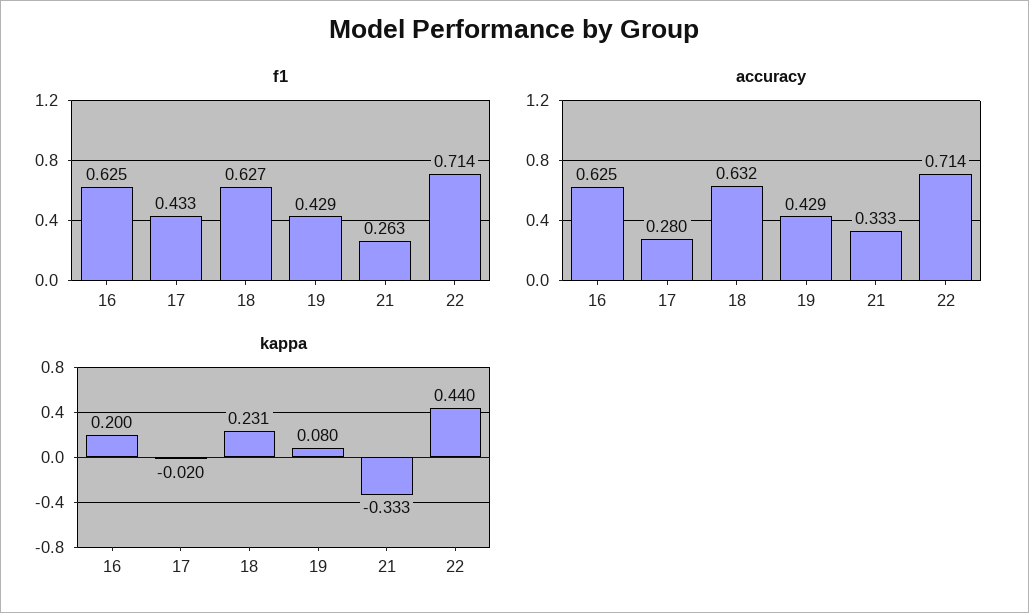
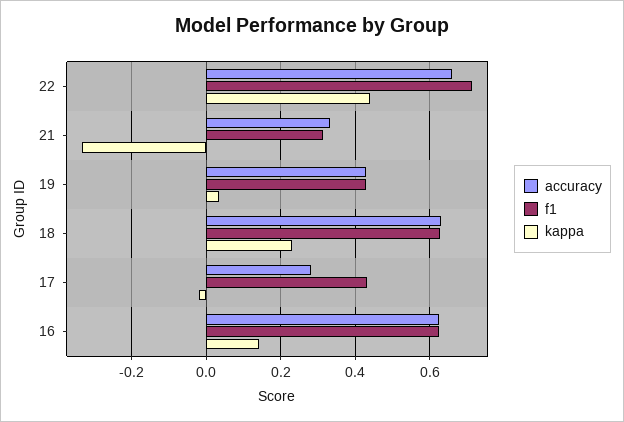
f1, 21: 0.263 -> 0.32
accuracy, 22: 0.714 -> 0.66
kappa, 16: 0.2 -> 0.14
kappa, 19: 0.08 -> 0.04

